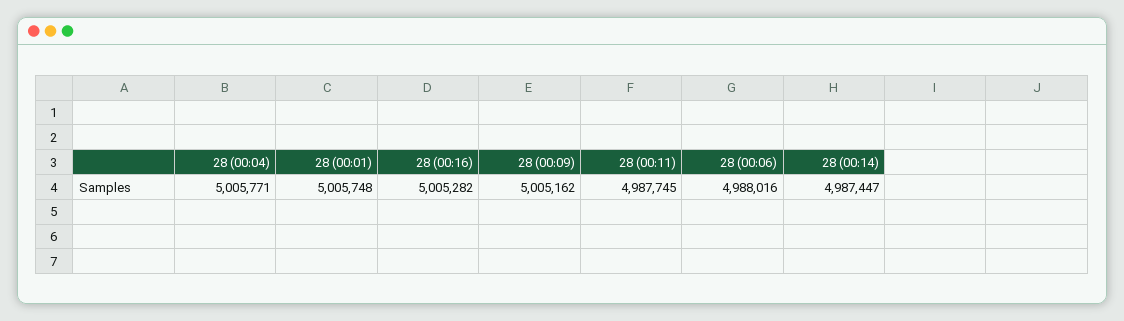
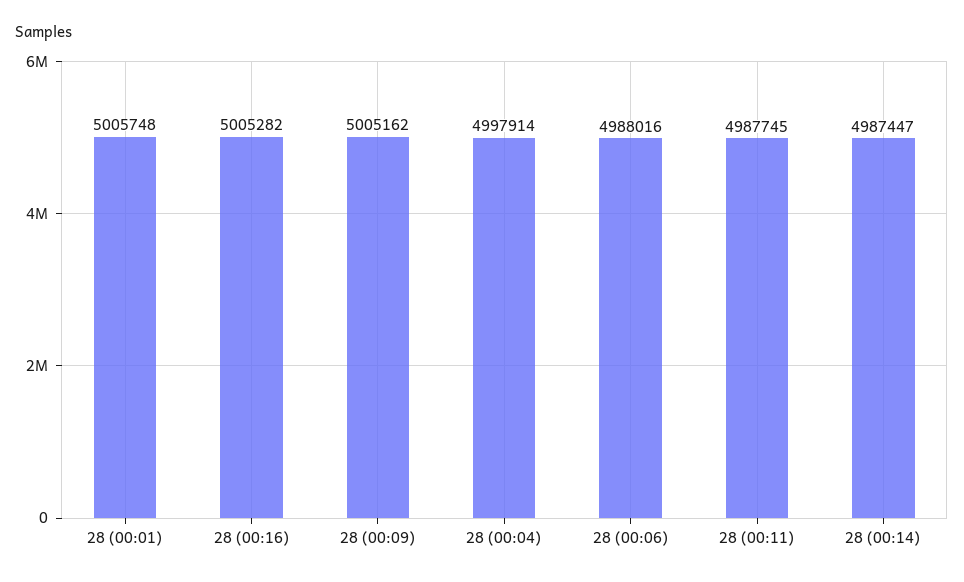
28 (00:04): 5005771 -> 4997914

